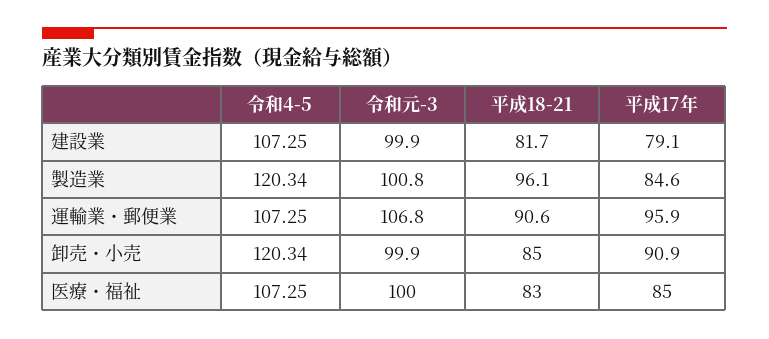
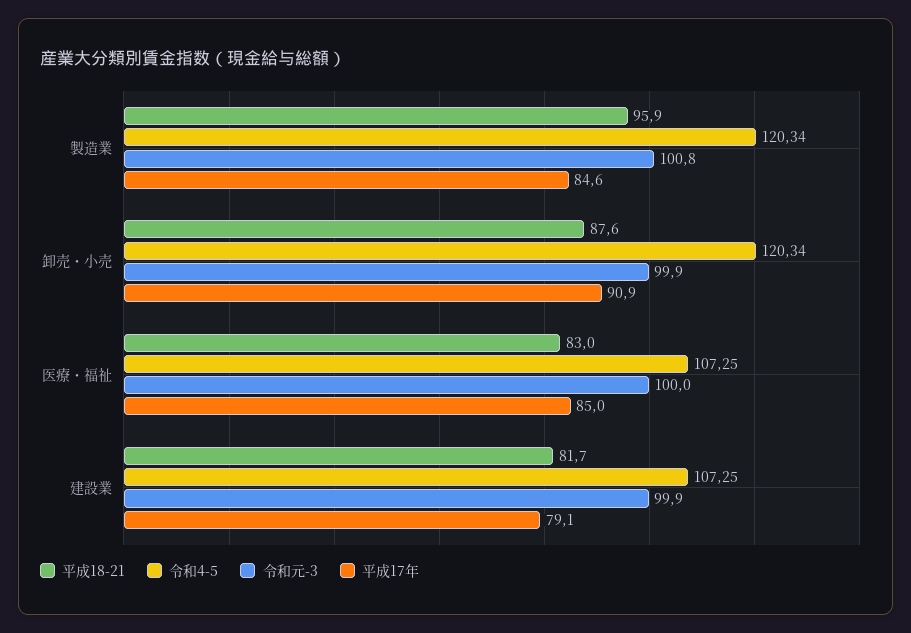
平成18-21, 製造業: 96.1 -> 95.9
令和4-5, 運輸業・郵便業: 107.25 -> none
令和元-3, 運輸業・郵便業: 106.8 -> none
平成18-21, 運輸業・郵便業: 90.6 -> none
平成17年, 運輸業・郵便業: 95.9 -> none
平成18-21, 卸売・小売: 85 -> 87.6

